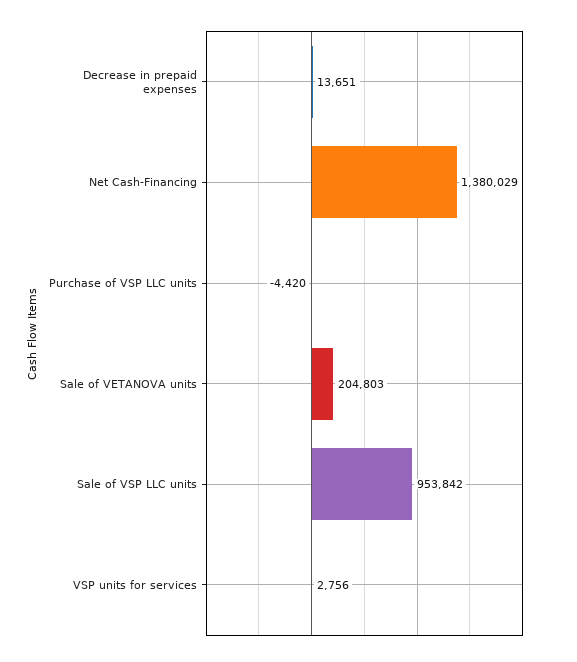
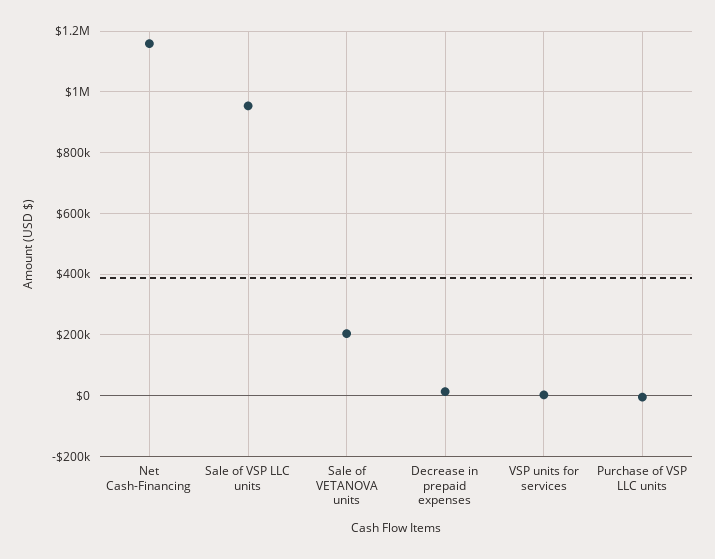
Net Cash-Financing: 1380029 -> 1160000

